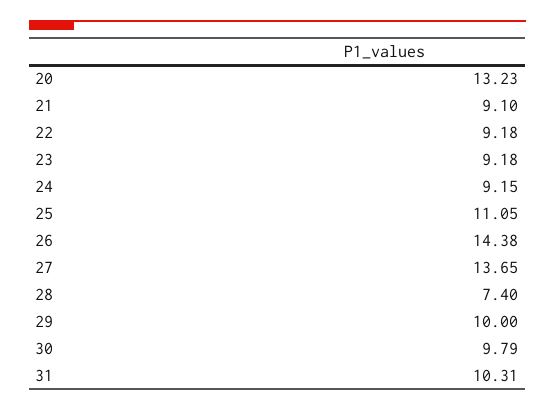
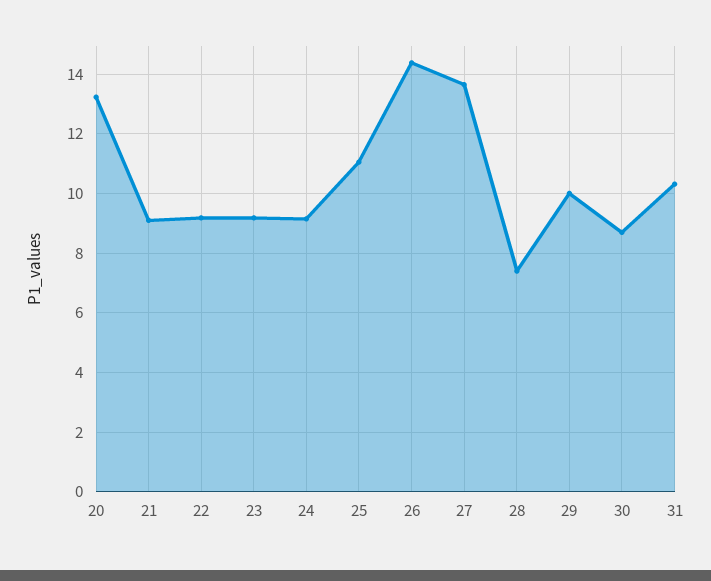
30: 9.79 -> 8.75

